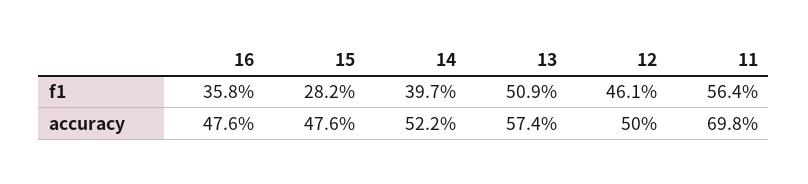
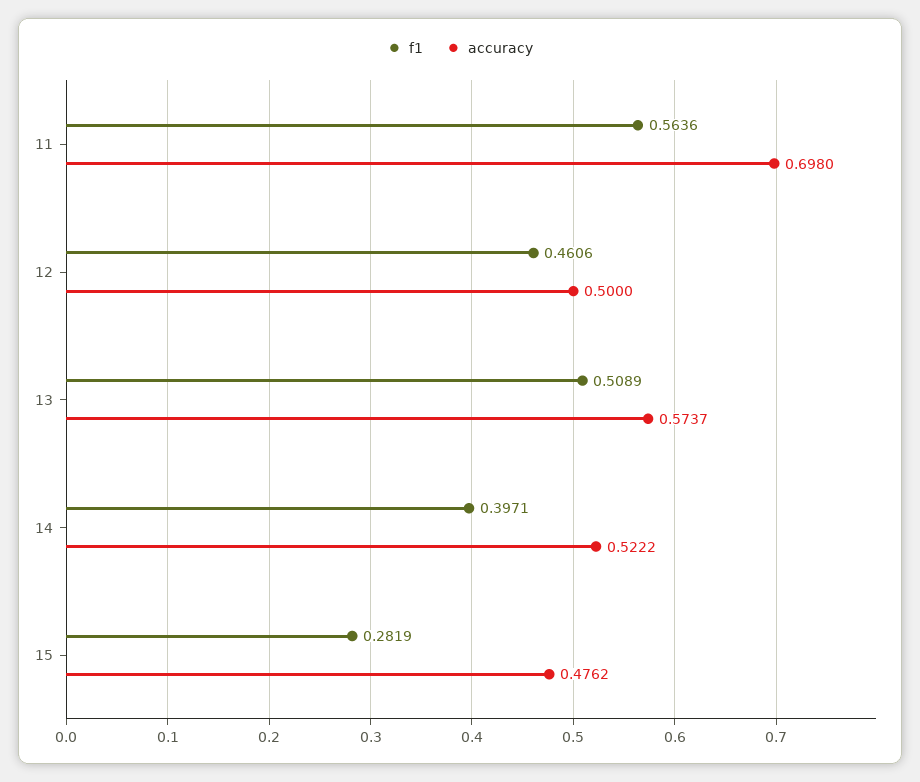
f1, 16: 0.358 -> none
accuracy, 16: 0.476 -> none

